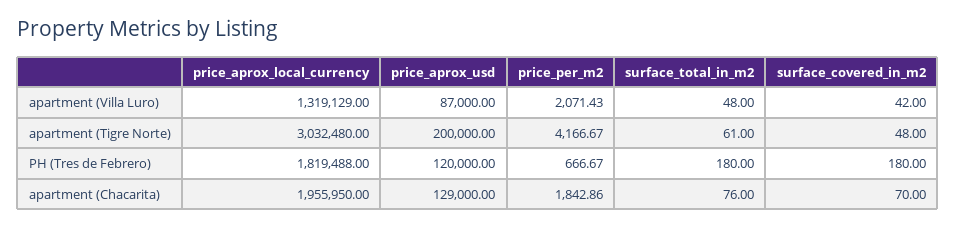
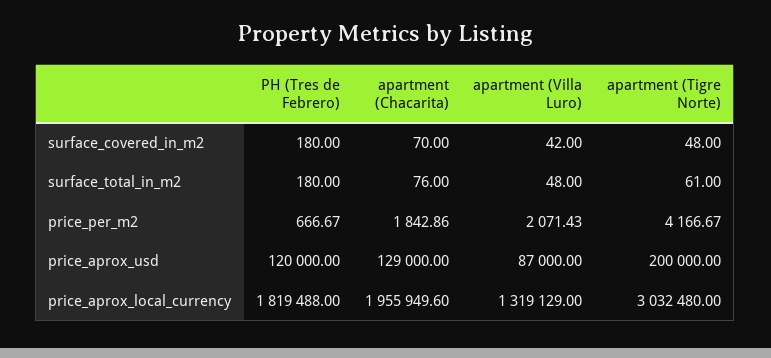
price_aprox_local_currency, apartment (Chacarita): 1955950 -> 1955949.6

